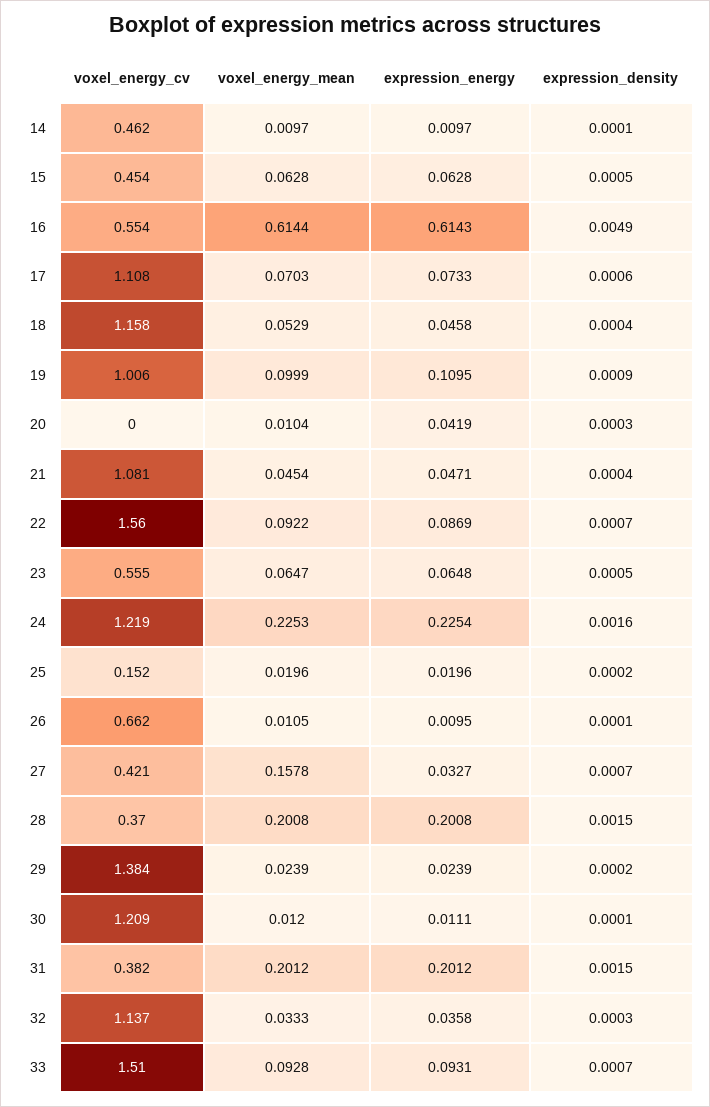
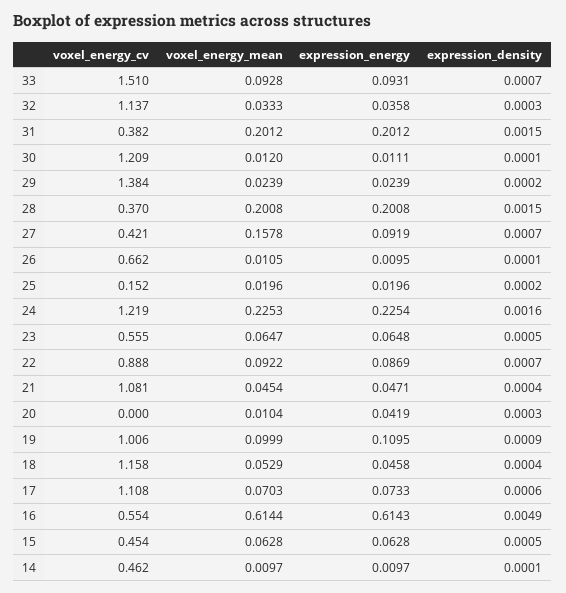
voxel_energy_cv, 22: 1.56 -> 0.888
expression_energy, 27: 0.0327 -> 0.0919

